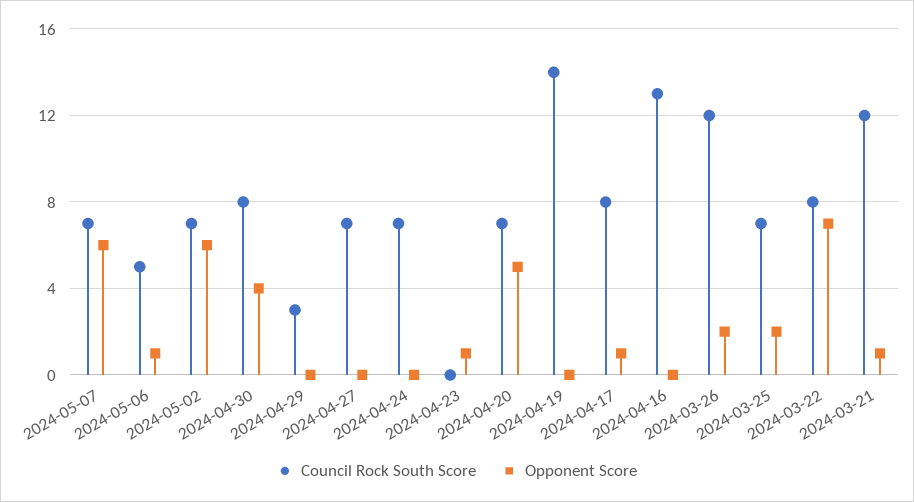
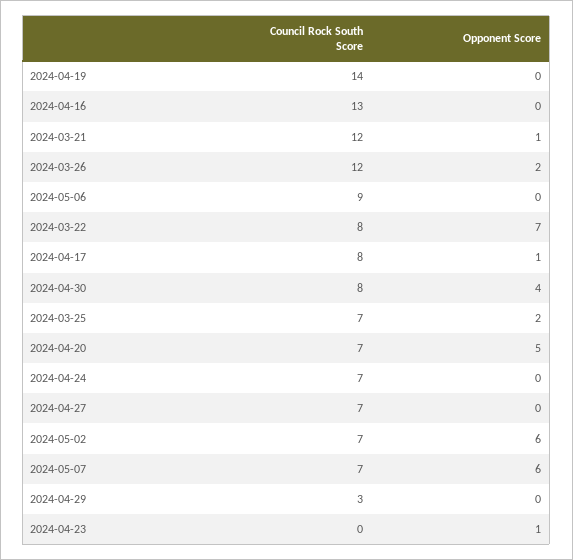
Council Rock South Score, 2024-05-06: 5 -> 9
Opponent Score, 2024-05-06: 1 -> 0

